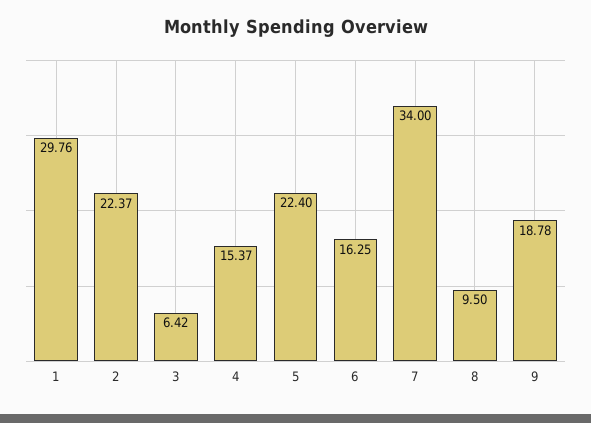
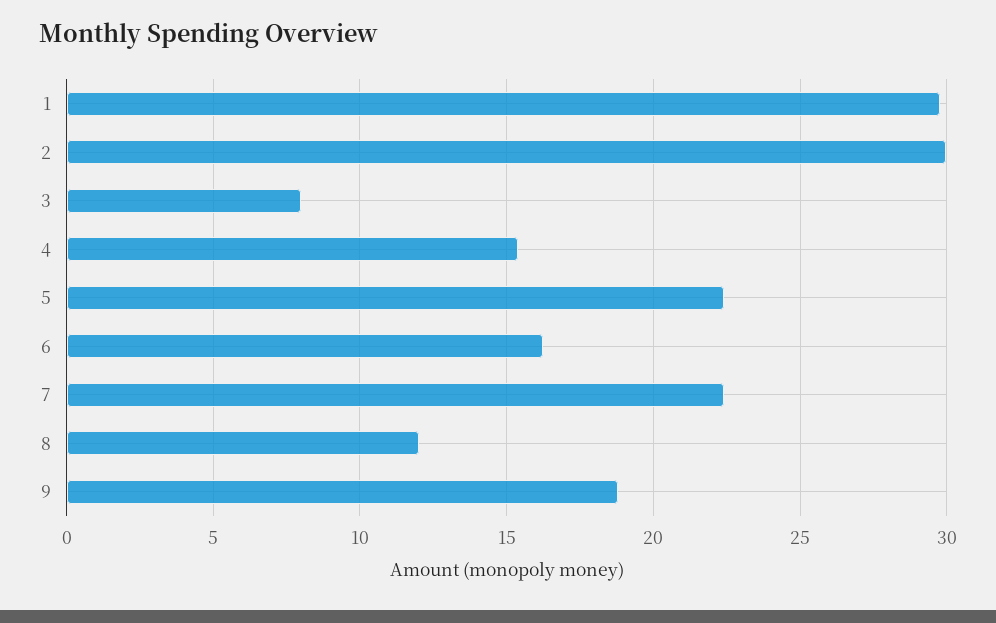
2: 22.37 -> 30
3: 6.42 -> 8
7: 34 -> 22.5
8: 9.5 -> 12

